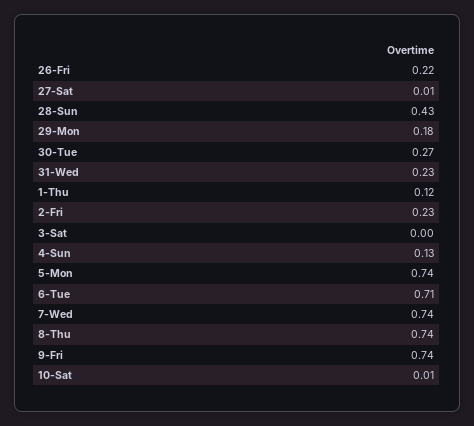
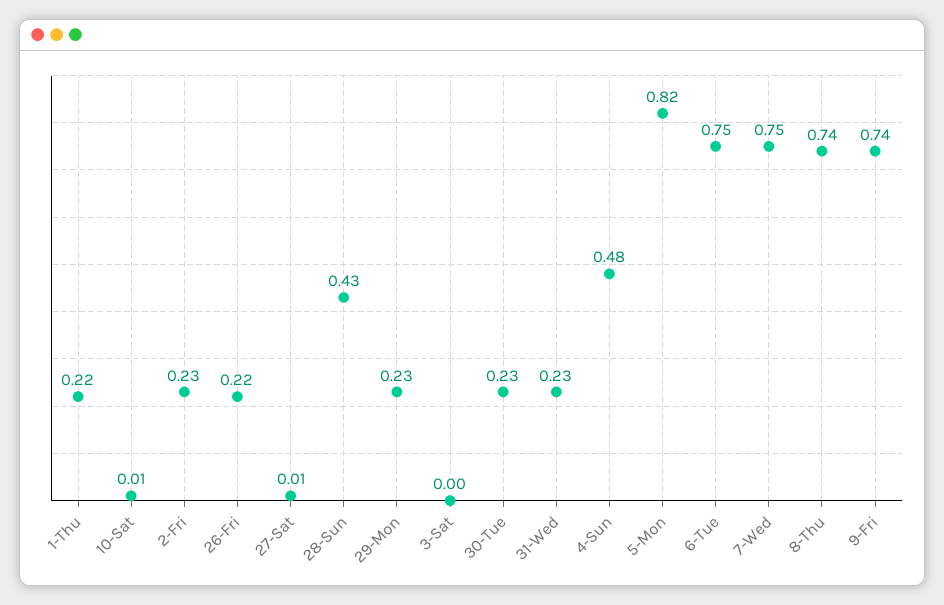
29-Mon: 0.18 -> 0.23
30-Tue: 0.27 -> 0.23
1-Thu: 0.12 -> 0.22
4-Sun: 0.13 -> 0.48
5-Mon: 0.74 -> 0.82
6-Tue: 0.71 -> 0.75
7-Wed: 0.74 -> 0.75

